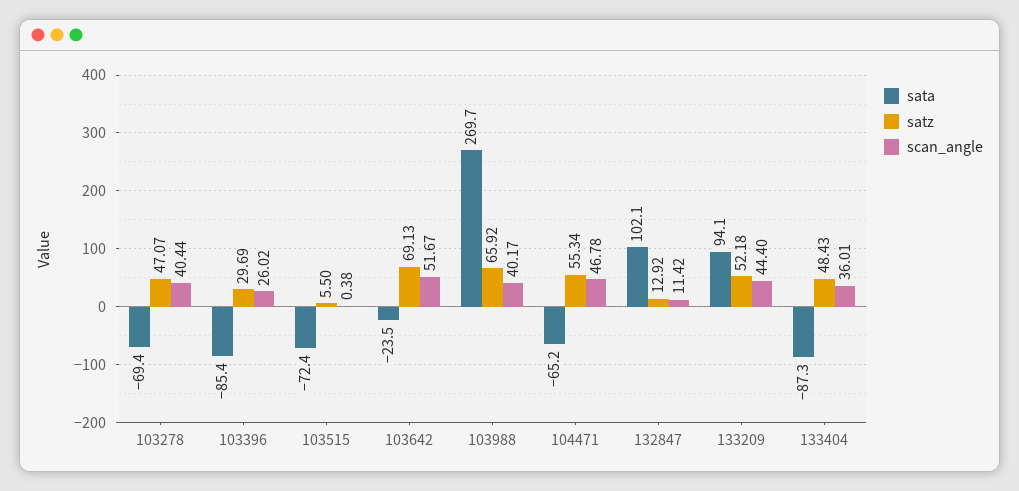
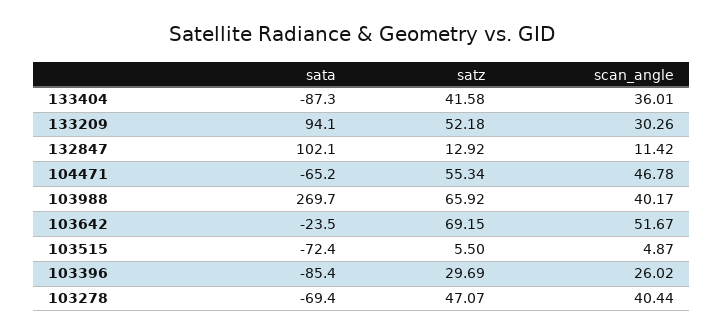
scan_angle, 103515: 0.38 -> 4.87
satz, 103642: 69.13 -> 69.15
scan_angle, 133209: 44.4 -> 30.26
satz, 133404: 48.43 -> 41.58

